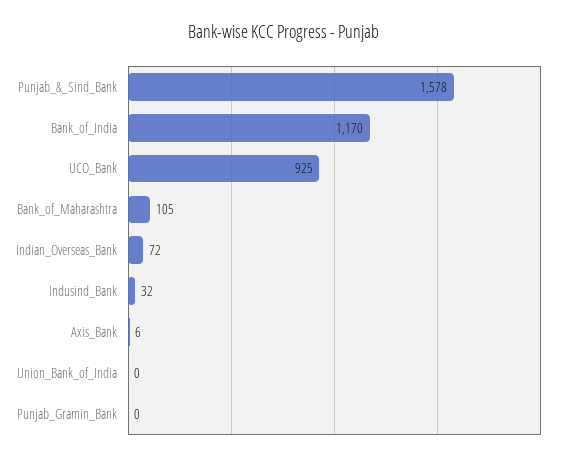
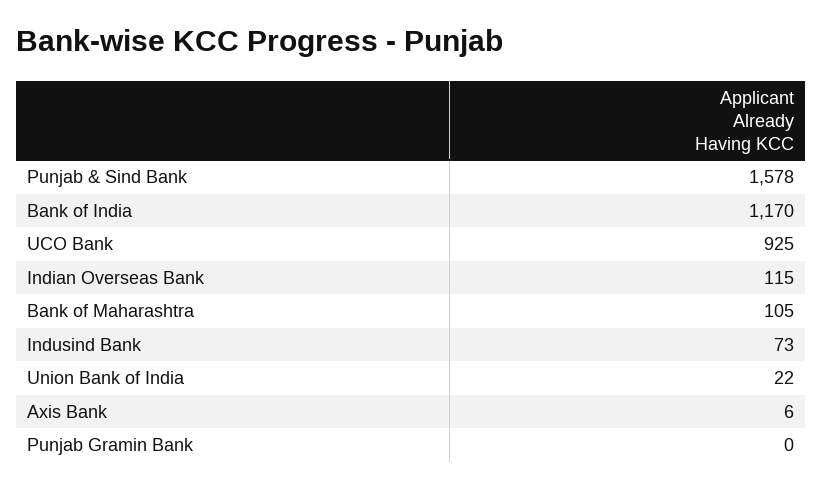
Indian_Overseas_Bank: 72 -> 115
Indusind_Bank: 32 -> 73
Union_Bank_of_India: 0 -> 22

